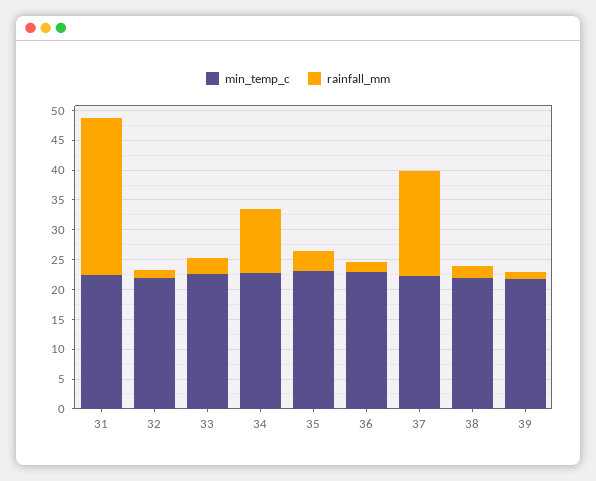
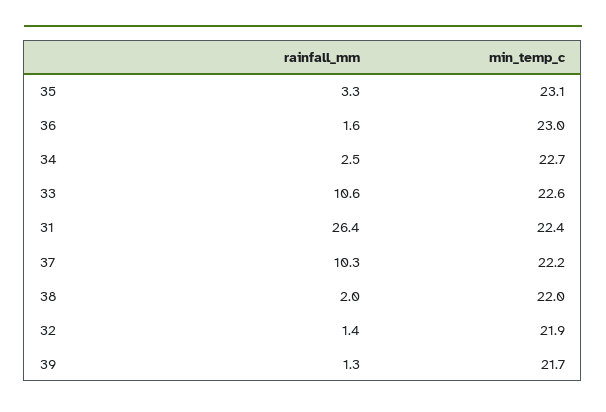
rainfall_mm, 33: 2.5 -> 10.6
rainfall_mm, 34: 10 -> 2.5
rainfall_mm, 37: 17.5 -> 10.3

